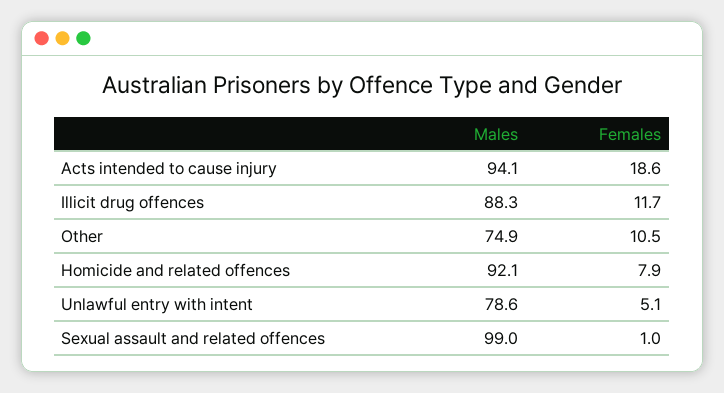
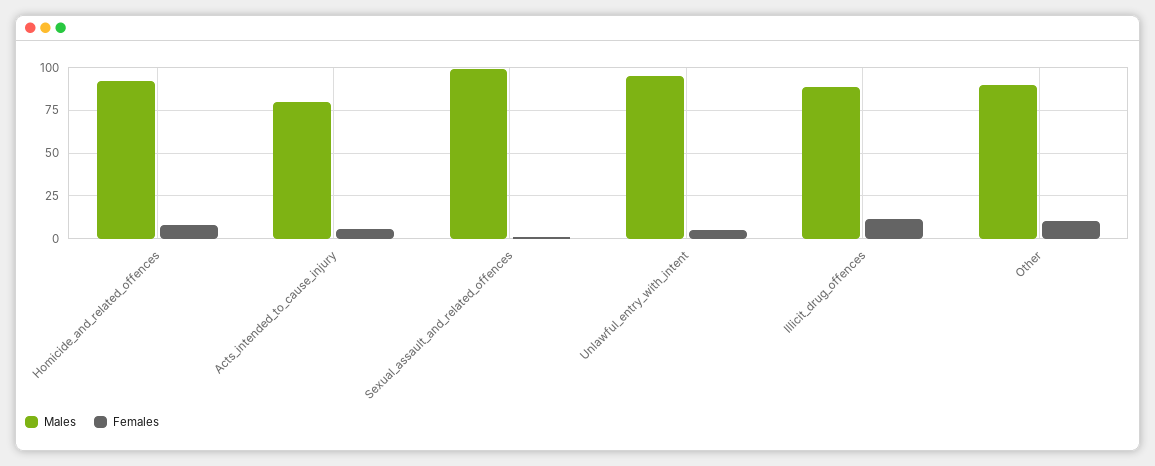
Males, Acts intended to cause injury: 94.1 -> 80
Females, Acts intended to cause injury: 18.6 -> 5
Males, Other: 74.9 -> 90
Males, Unlawful entry with intent: 78.6 -> 95

